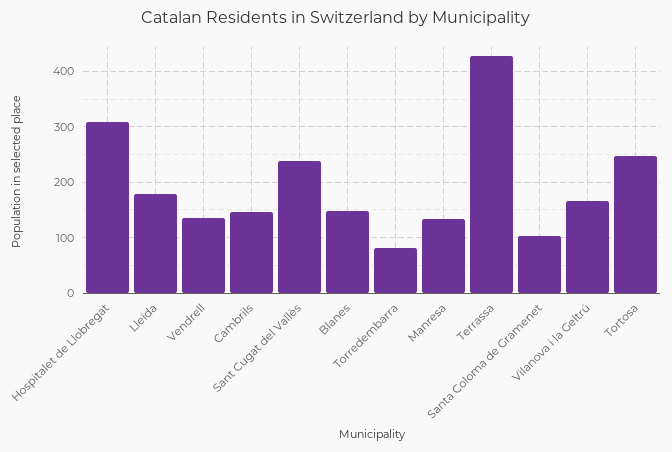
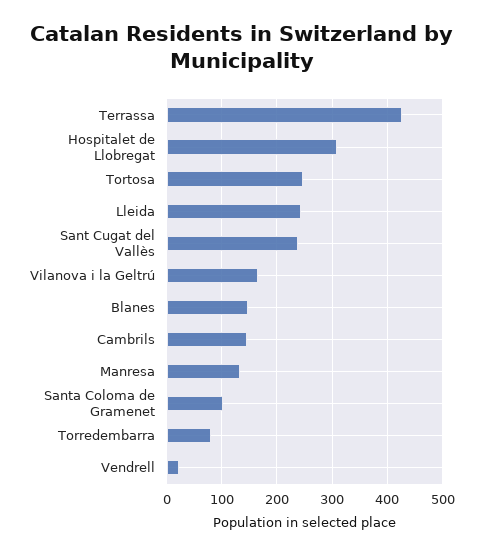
Lleida: 180 -> 240
Vendrell: 140 -> 20

